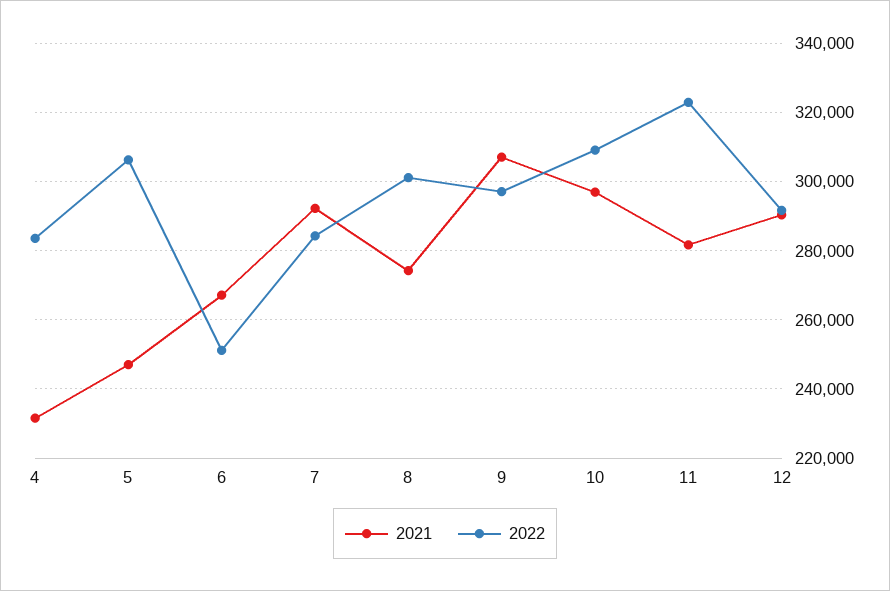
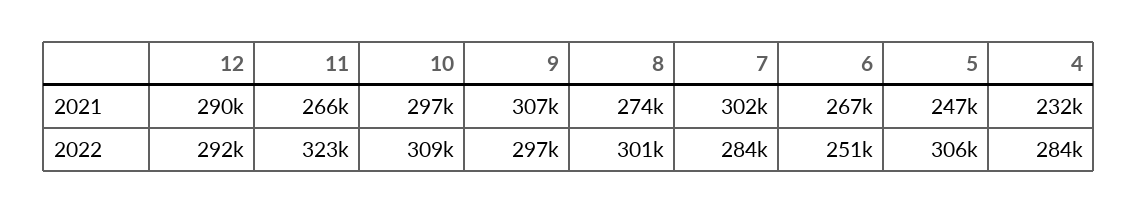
2021, 7: 292000 -> 302000
2021, 11: 282000 -> 266000

